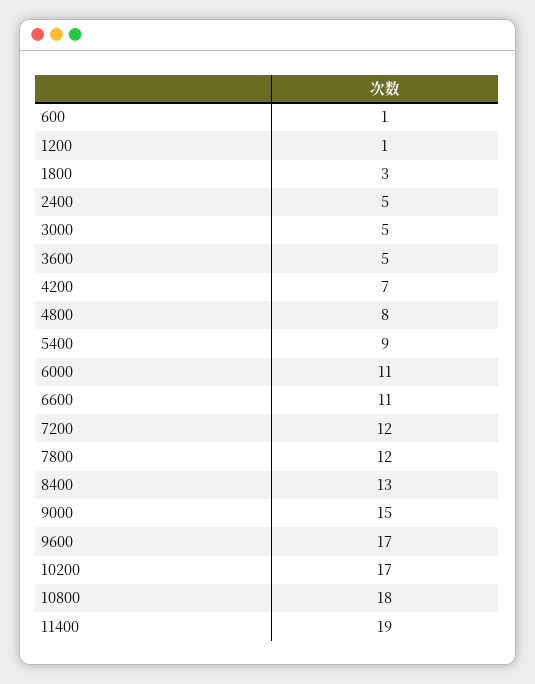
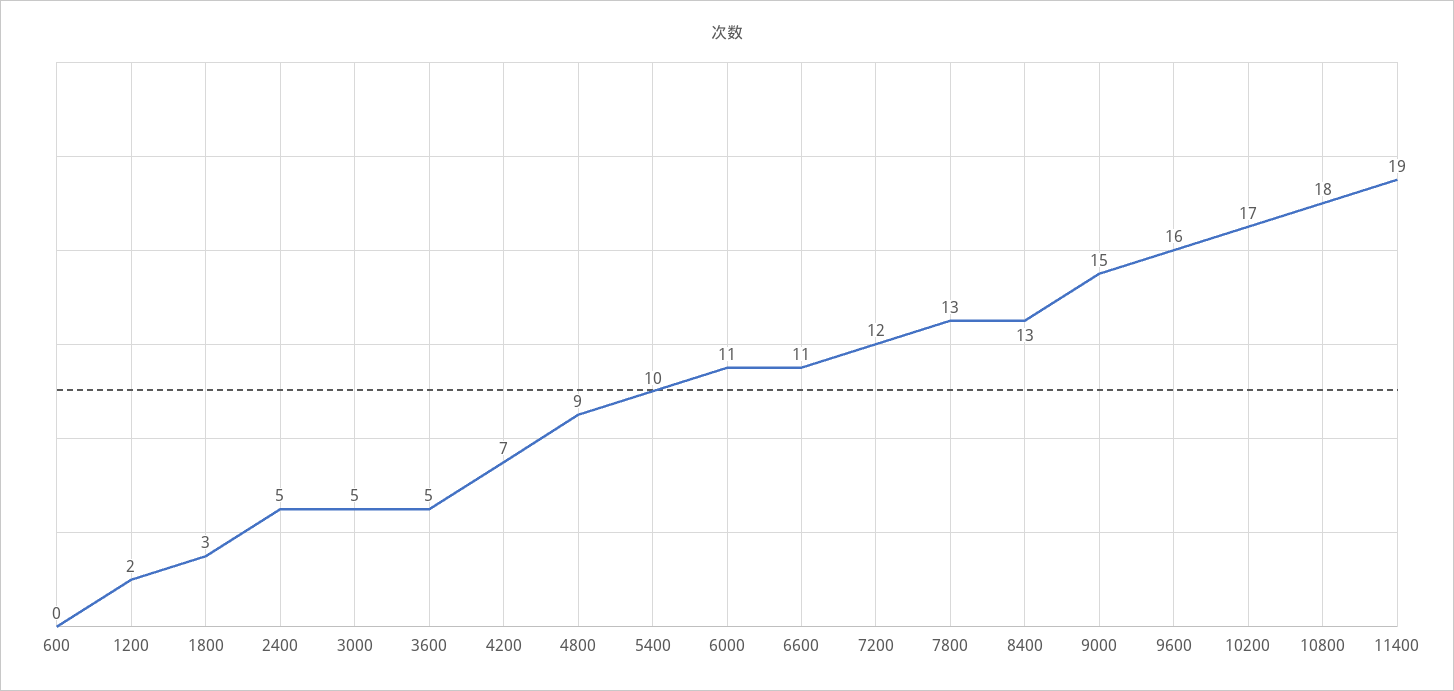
600: 1 -> 0
1200: 1 -> 2
4800: 8 -> 9
5400: 9 -> 10
7800: 12 -> 13
9600: 17 -> 16

